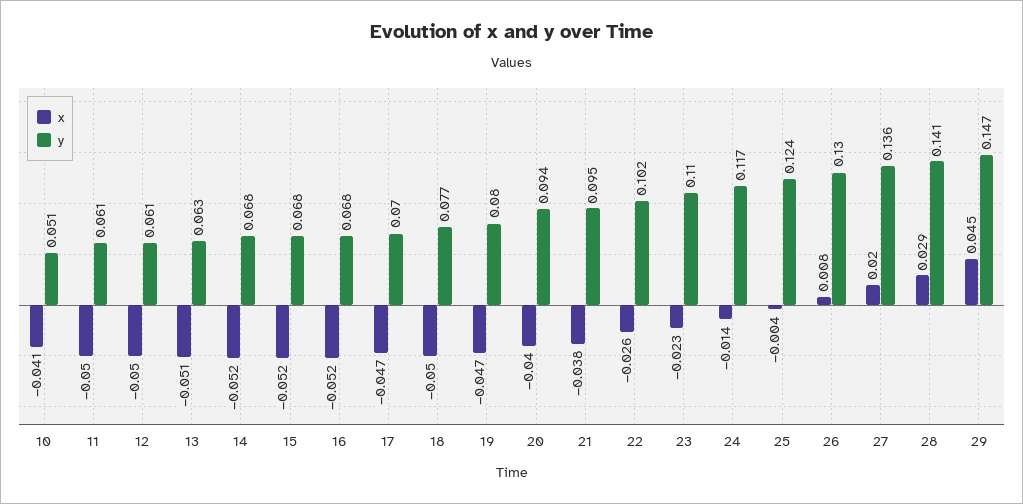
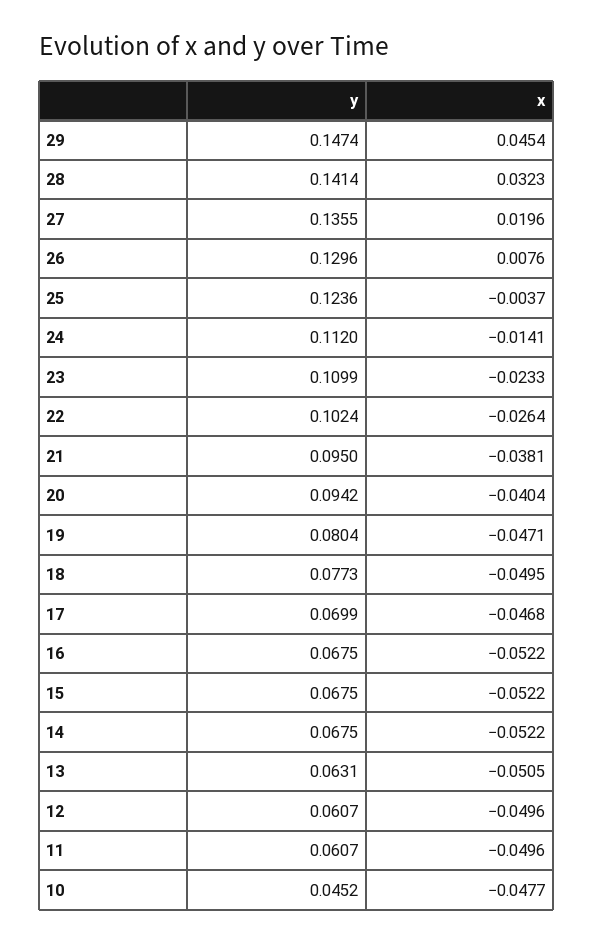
x, 10: -0.041 -> -0.0477
y, 10: 0.051 -> 0.0452
y, 24: 0.117 -> 0.112
x, 28: 0.029 -> 0.0323

